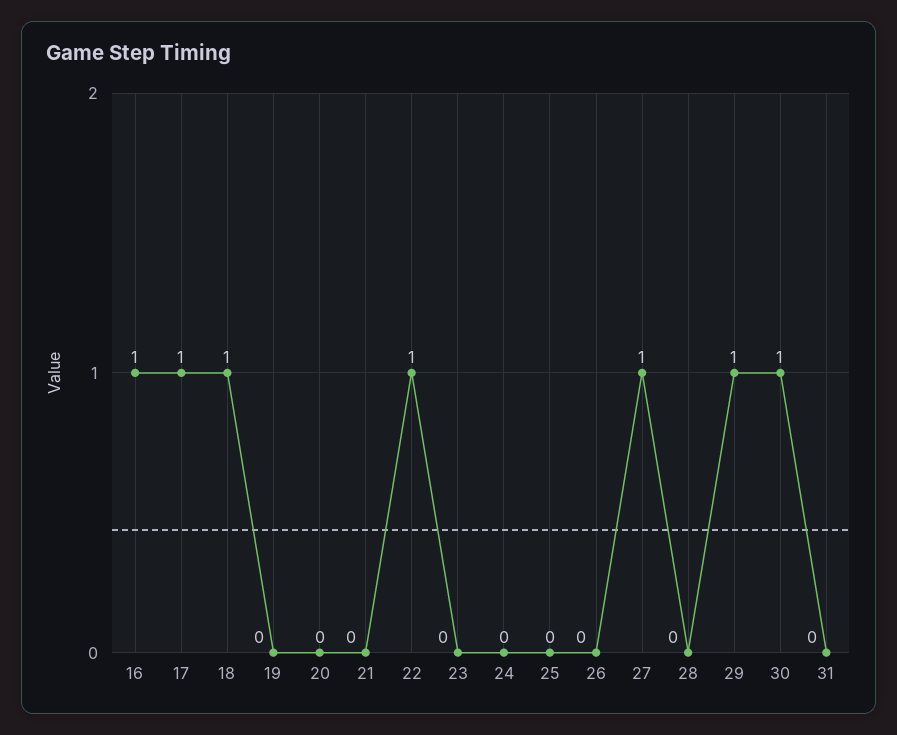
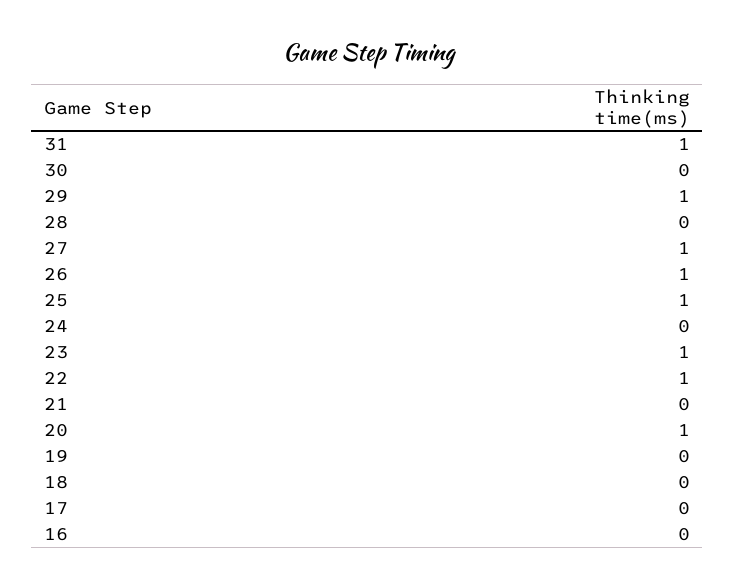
16: 1 -> 0
17: 1 -> 0
18: 1 -> 0
20: 0 -> 1
23: 0 -> 1
25: 0 -> 1
26: 0 -> 1
30: 1 -> 0
31: 0 -> 1

